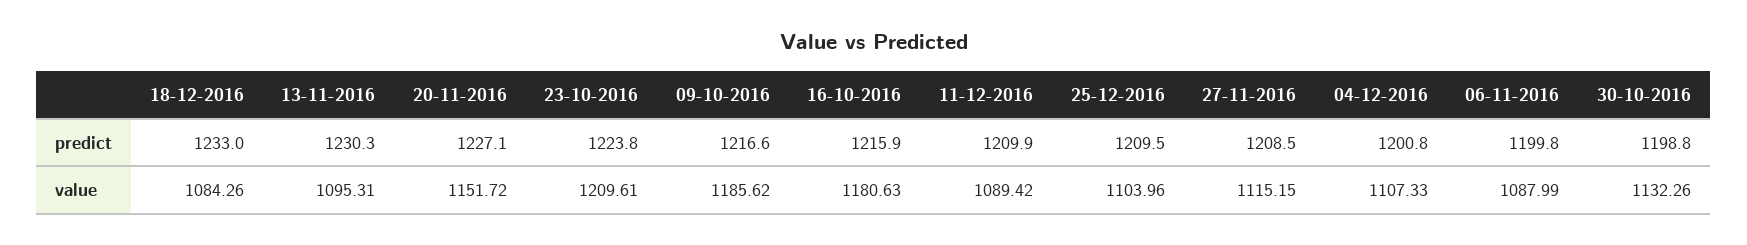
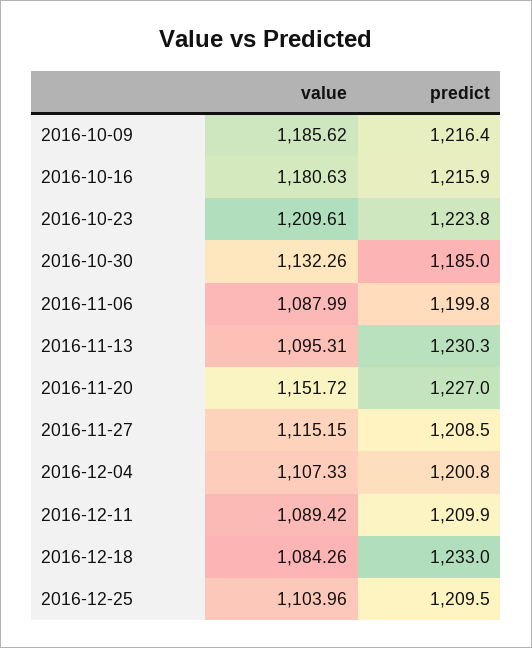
20-11-2016, predict: 1227.1 -> 1227
09-10-2016, predict: 1216.6 -> 1216.4
30-10-2016, predict: 1198.8 -> 1185

